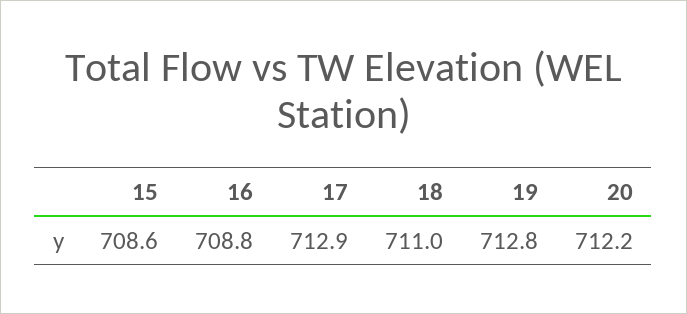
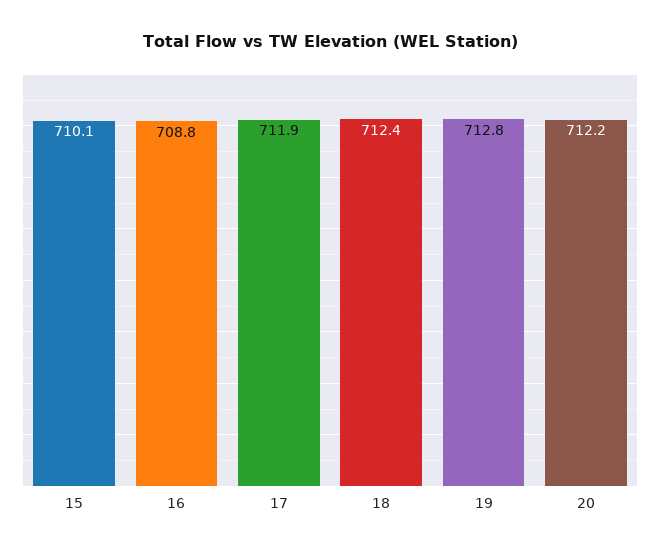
15: 708.6 -> 710.1
17: 712.9 -> 711.9
18: 711 -> 712.4

